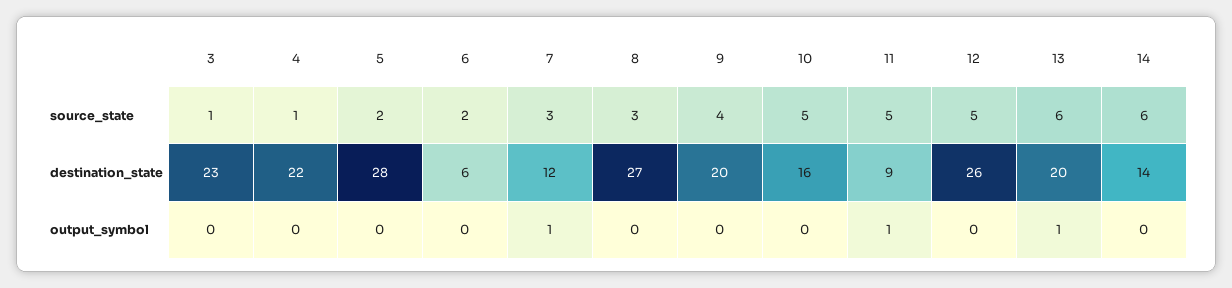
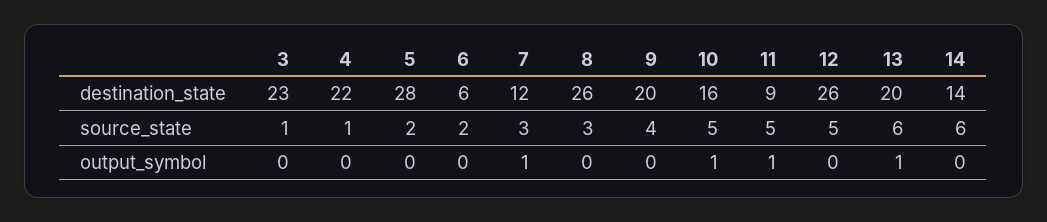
8, destination_state: 27 -> 26
10, output_symbol: 0 -> 1

